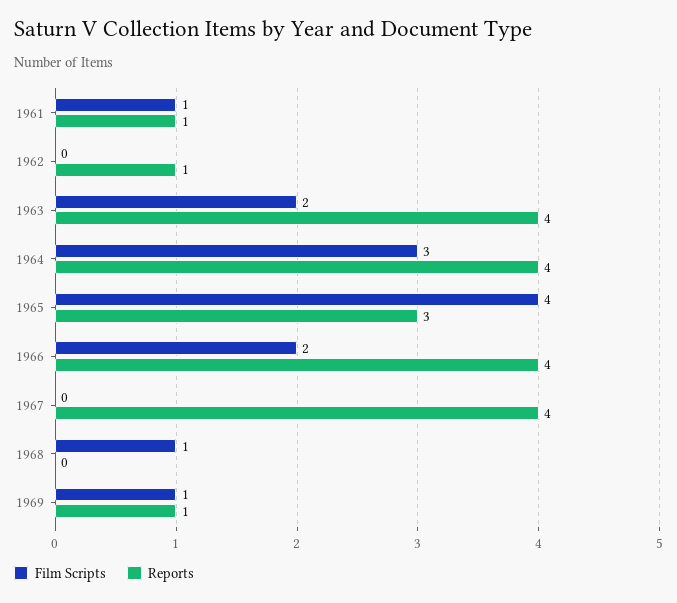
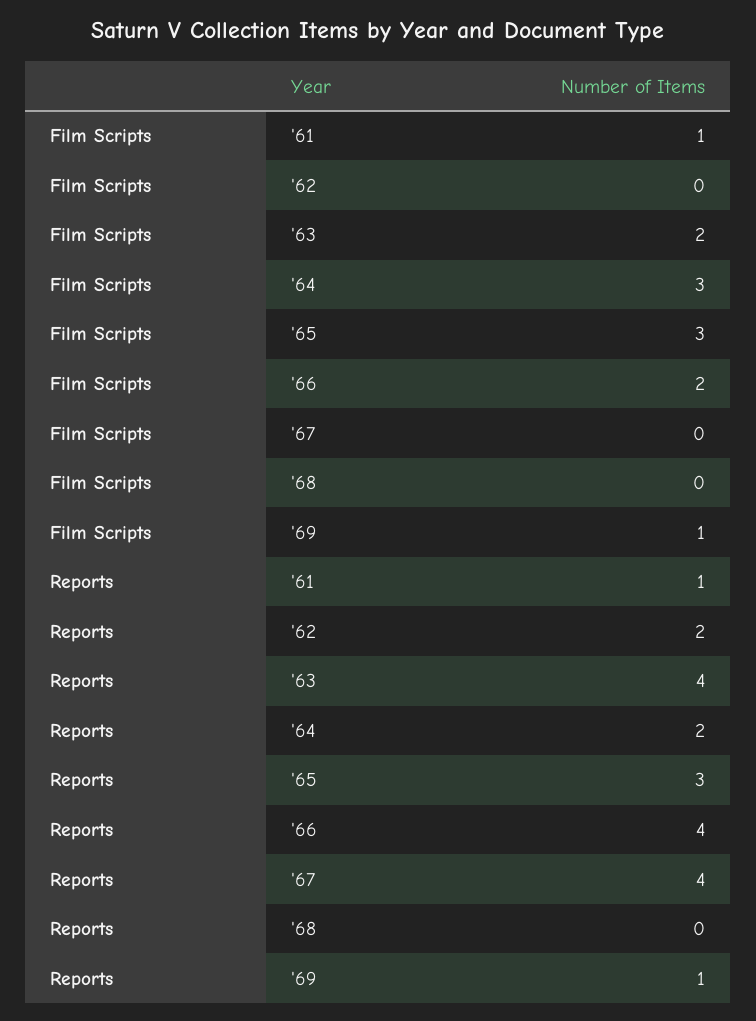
Reports, 1962: 1 -> 2
Reports, 1964: 4 -> 2
Film Scripts, 1965: 4 -> 3
Film Scripts, 1968: 1 -> 0

